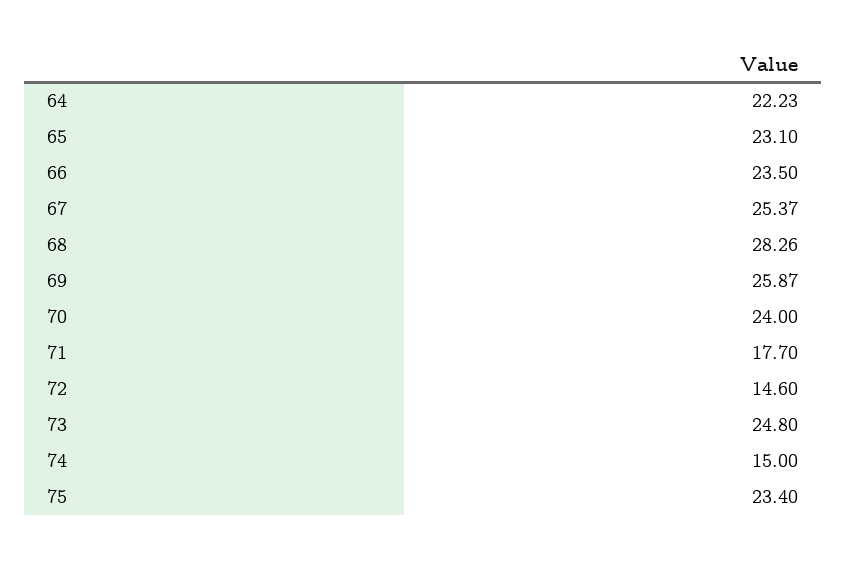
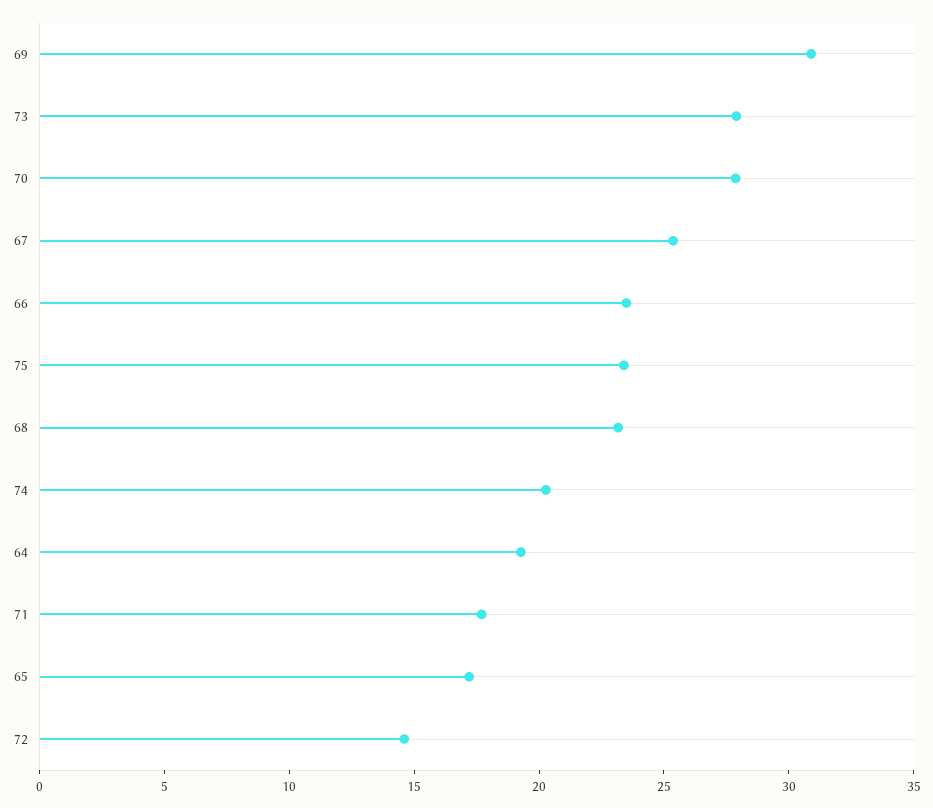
64: 22.23 -> 19
65: 23.1 -> 17
68: 28.26 -> 23
69: 25.87 -> 31
70: 24 -> 28
73: 24.8 -> 28
74: 15 -> 20

